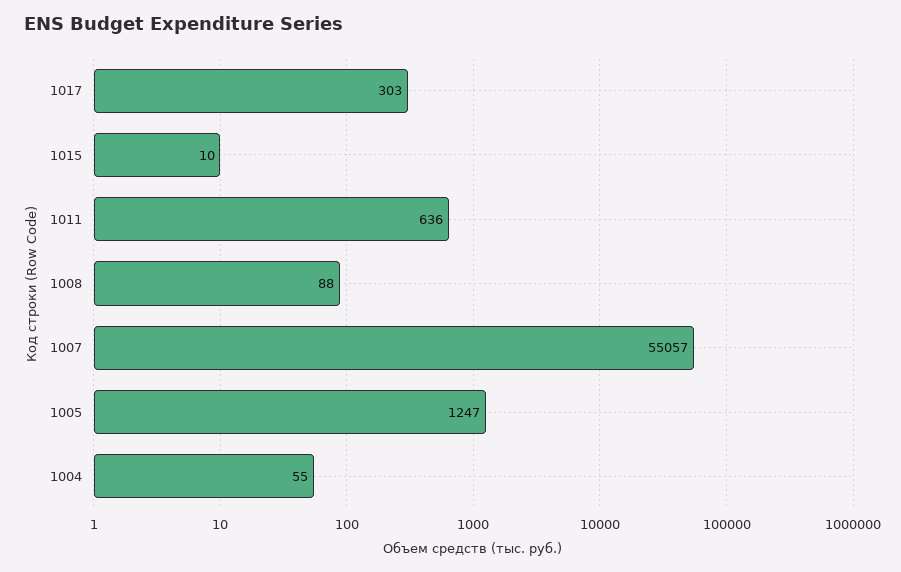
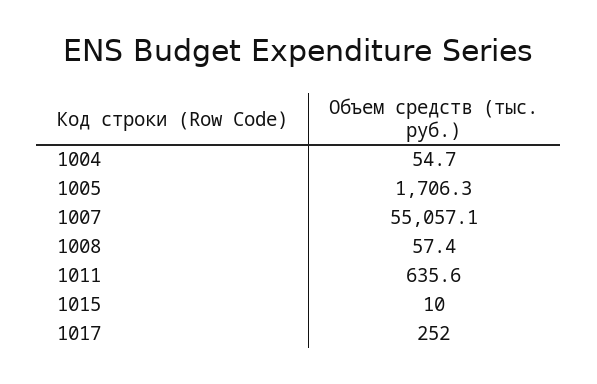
1017: 303 -> 252
1008: 88 -> 57.4
1005: 1247 -> 1706.3

